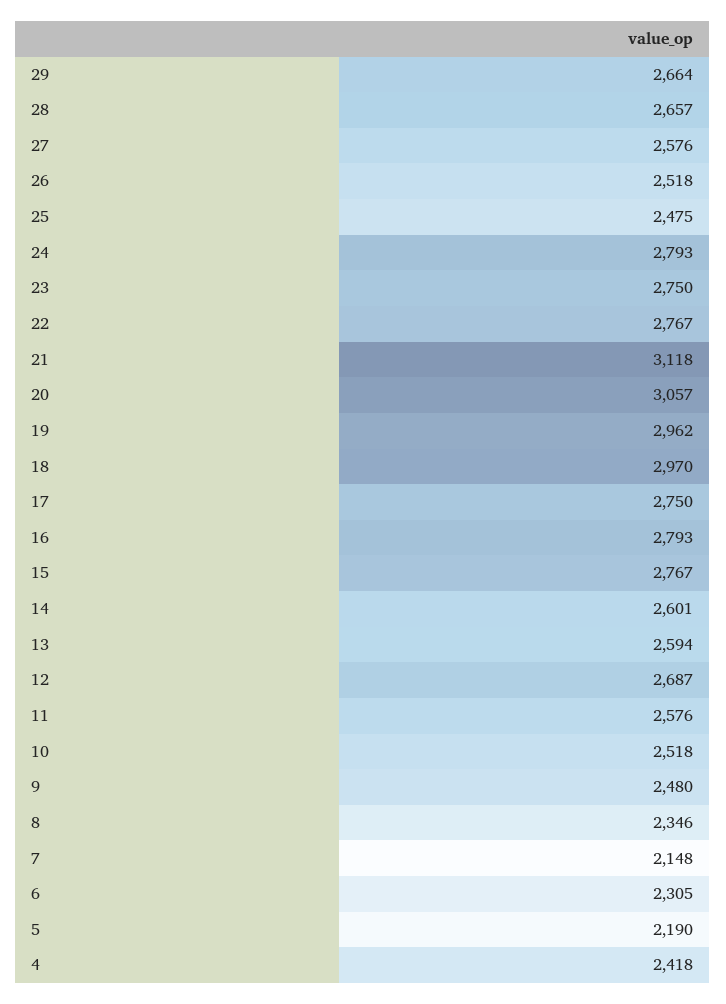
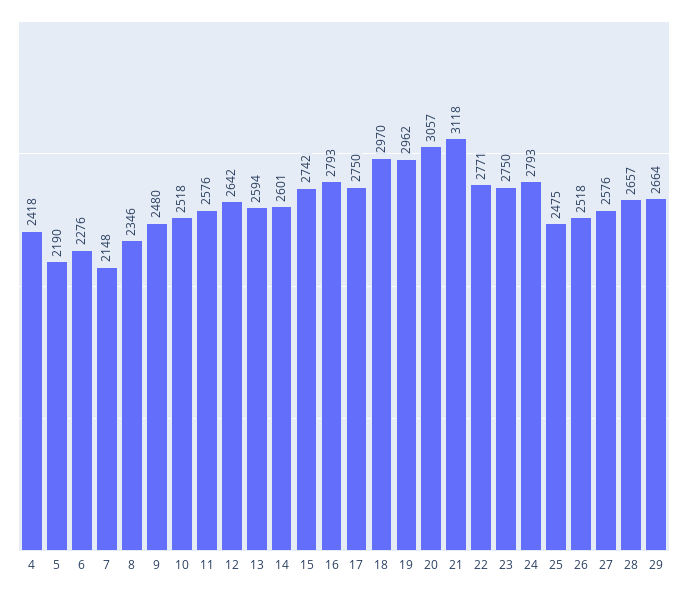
22: 2767 -> 2771
15: 2767 -> 2742
12: 2687 -> 2642
6: 2305 -> 2276

